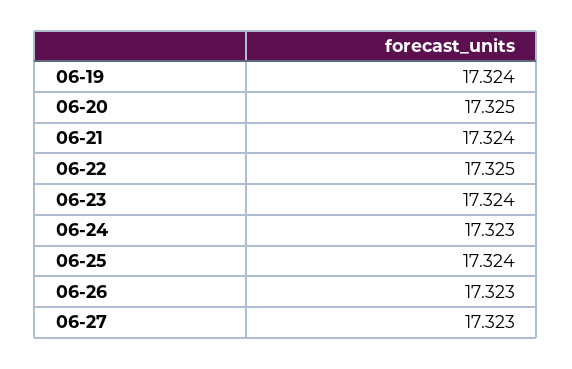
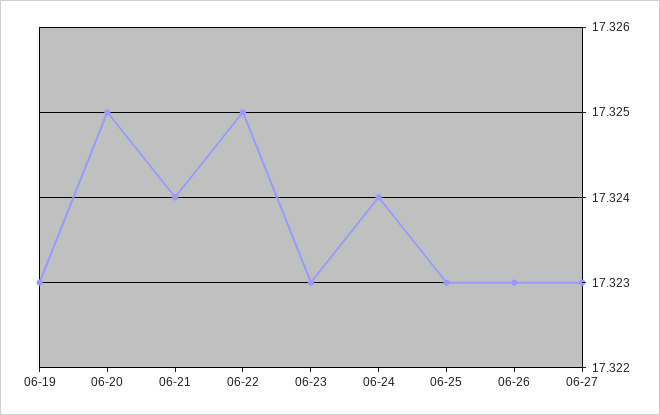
06-19: 17.324 -> 17.323
06-23: 17.324 -> 17.323
06-24: 17.323 -> 17.324
06-25: 17.324 -> 17.323

